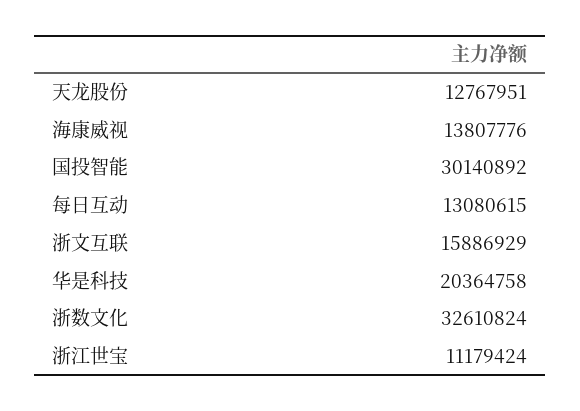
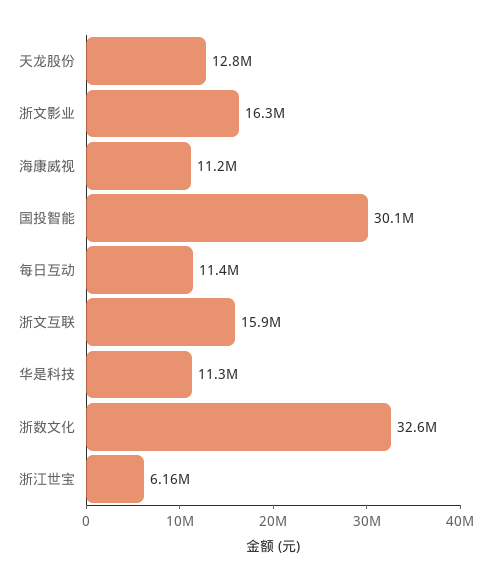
海康威视: 13807776 -> 11200000
每日互动: 13080615 -> 11400000
华是科技: 20364758 -> 11300000
浙江世宝: 11179424 -> 6160000
浙文影业: none -> 16300000

